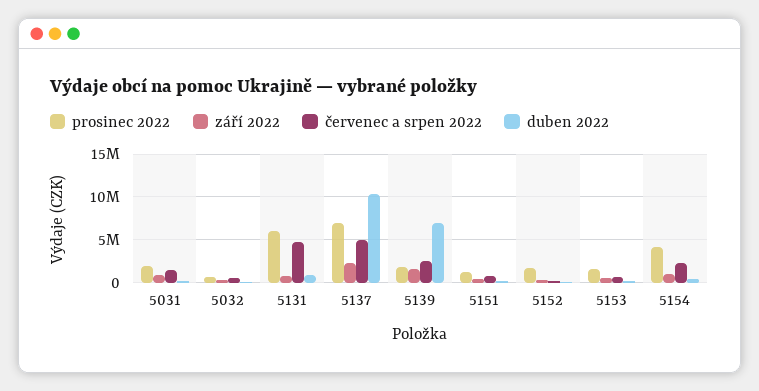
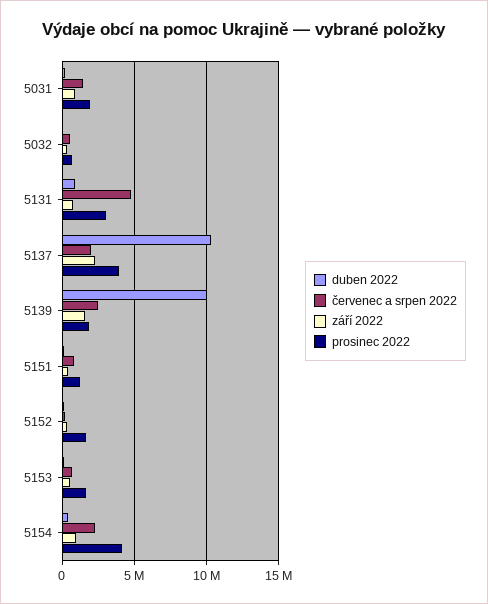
prosinec 2022, 5131: 6000000 -> 3000000
prosinec 2022, 5137: 7000000 -> 4000000
červenec a srpen 2022, 5137: 5000000 -> 2000000
duben 2022, 5139: 7000000 -> 10000000

